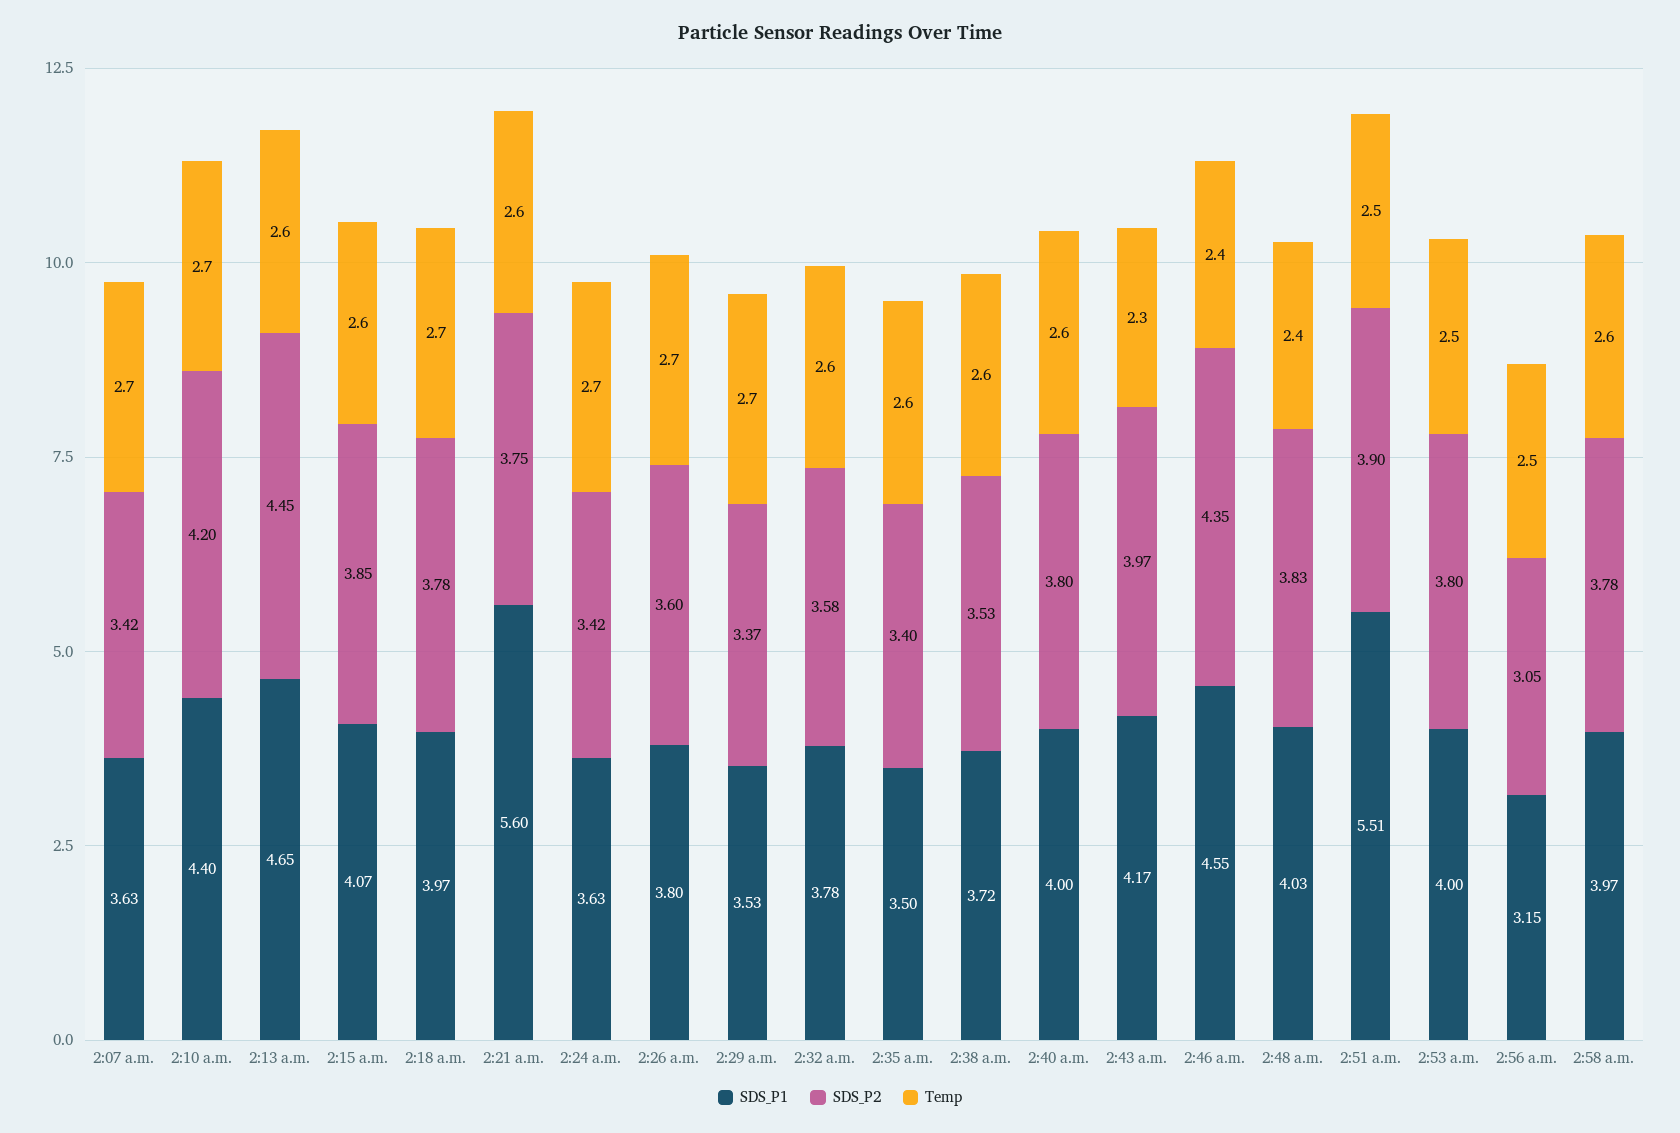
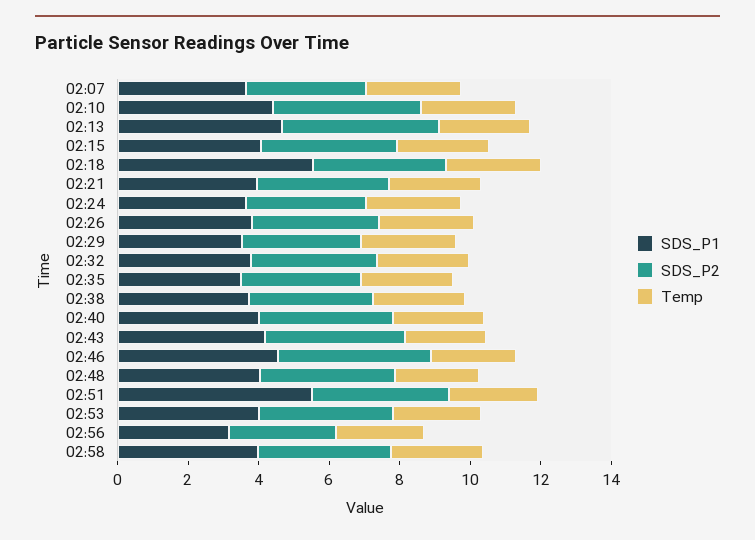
SDS_P1, 2:18 a.m.: 3.97 -> 5.5
SDS_P1, 2:21 a.m.: 5.6 -> 4

